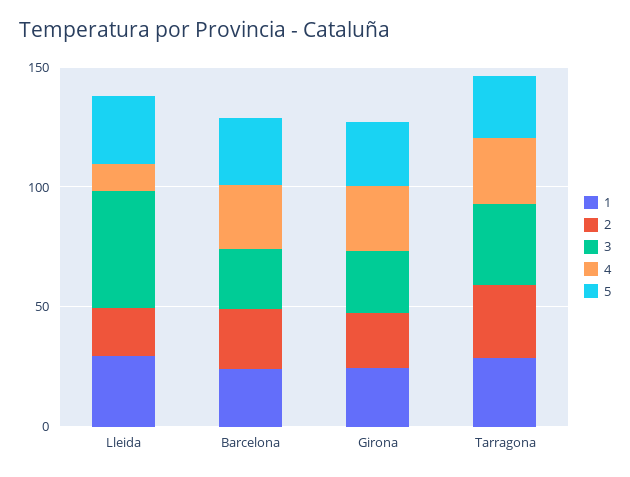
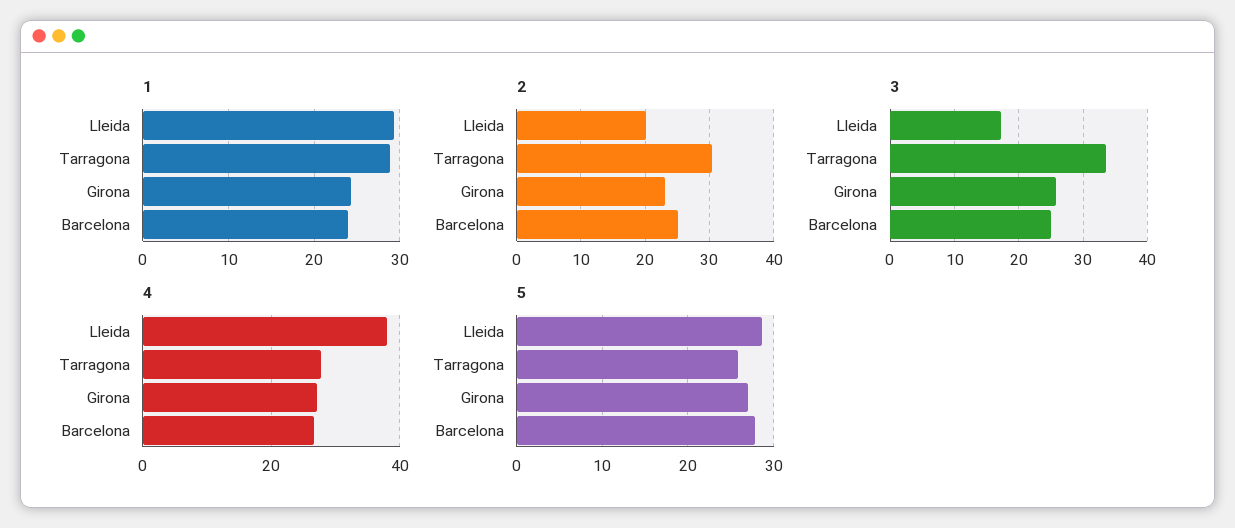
3, Lleida: 50 -> 17
4, Lleida: 10 -> 38

